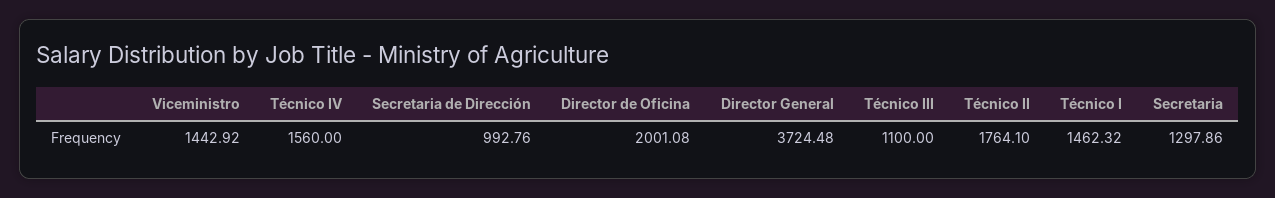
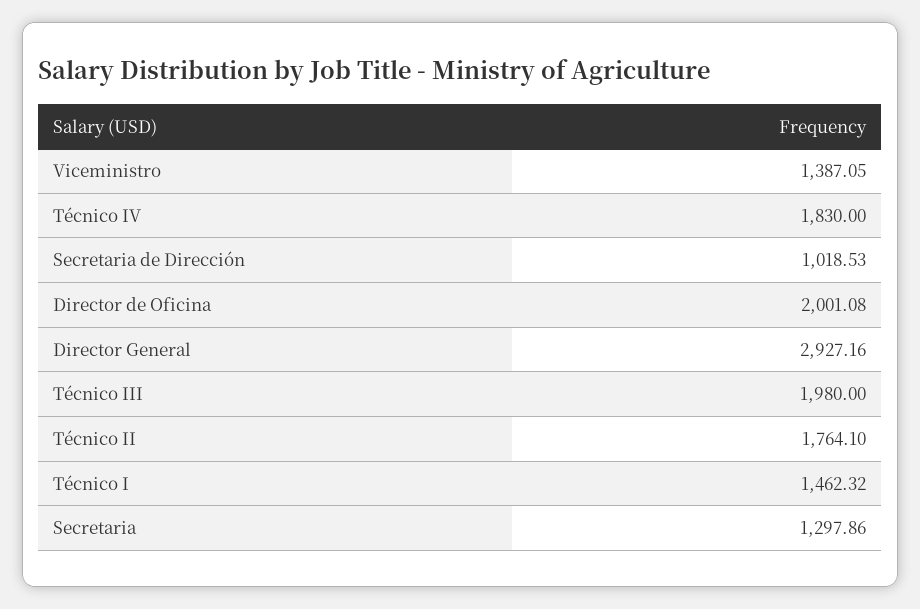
Viceministro: 1442.92 -> 1387.05
Técnico IV: 1560 -> 1830
Secretaria de Dirección: 992.76 -> 1018.53
Director General: 3724.48 -> 2927.16
Técnico III: 1100 -> 1980

